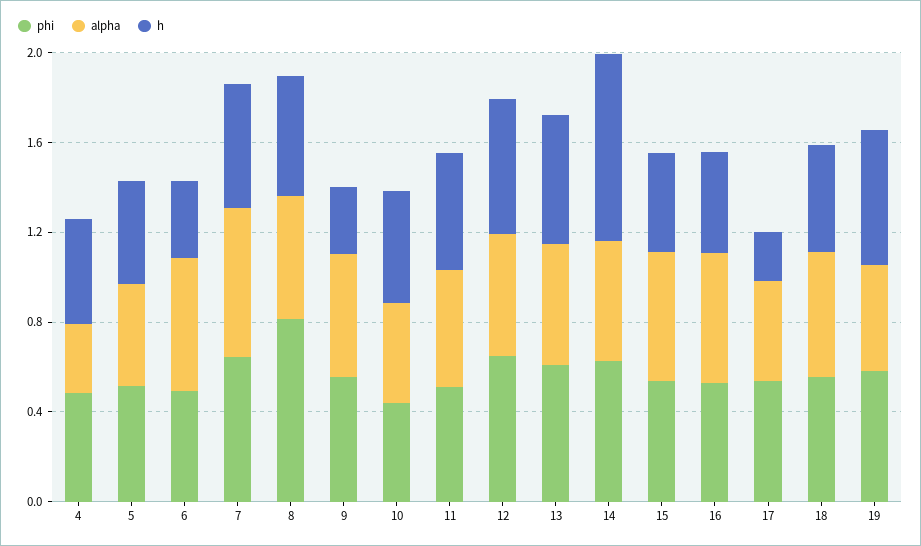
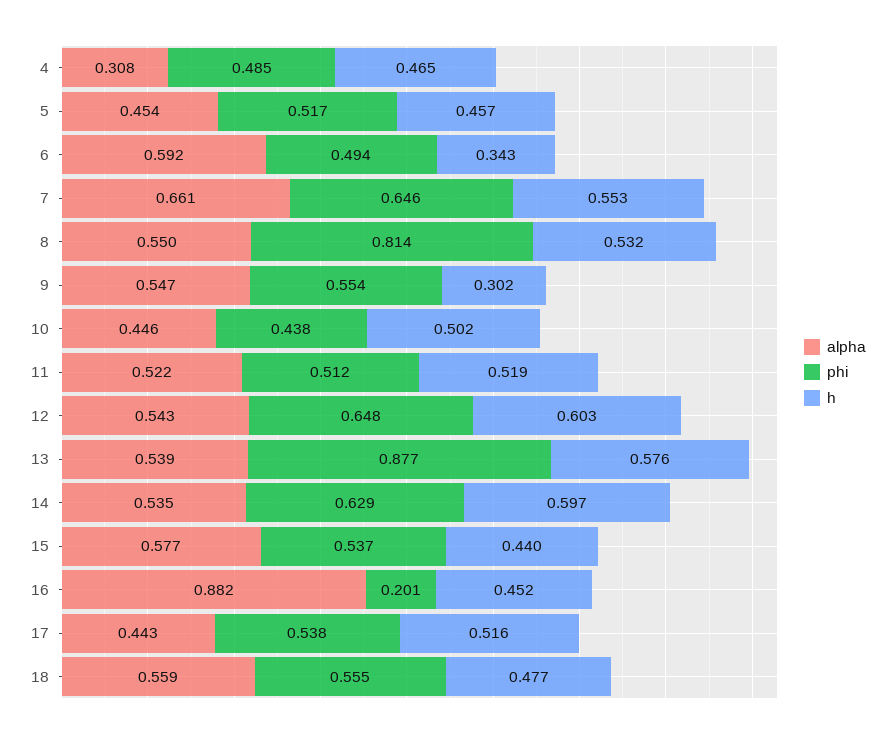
phi, 13: 0.6 -> 0.877
h, 14: 0.8 -> 0.597
phi, 16: 0.5 -> 0.201
alpha, 16: 0.6 -> 0.882
h, 17: 0.2 -> 0.516
phi, 19: 0.6 -> none
alpha, 19: 0.5 -> none
h, 19: 0.6 -> none

